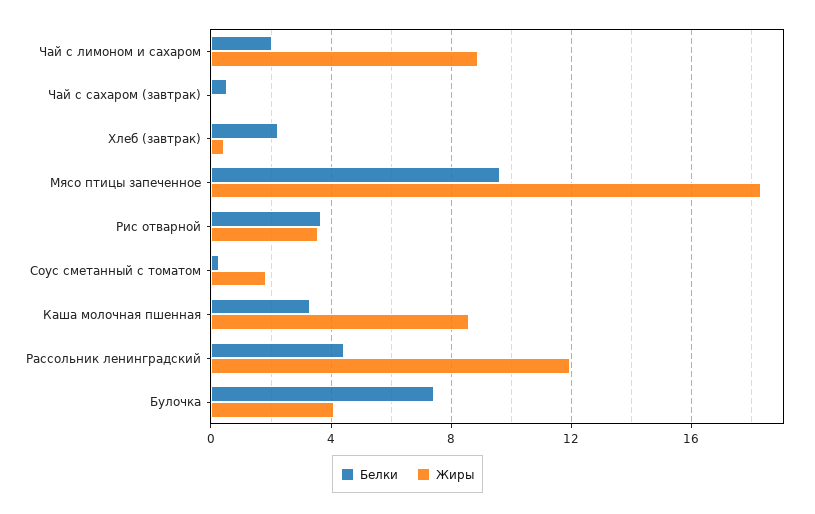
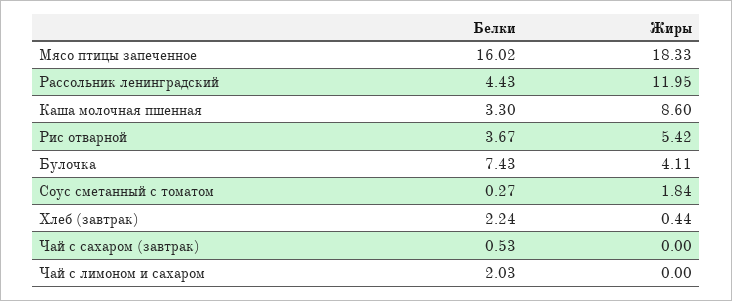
Жиры, Чай с лимоном и сахаром: 9 -> 0
Белки, Мясо птицы запеченное: 9.5 -> 16.02
Жиры, Рис отварной: 3.5 -> 5.42

